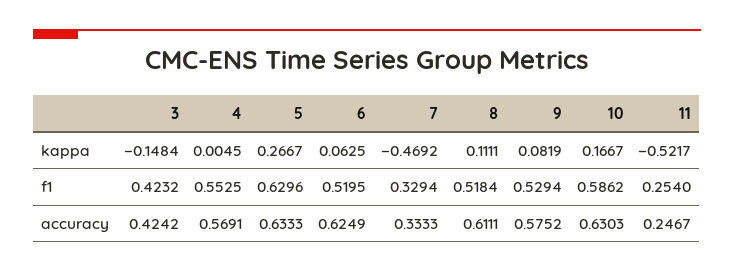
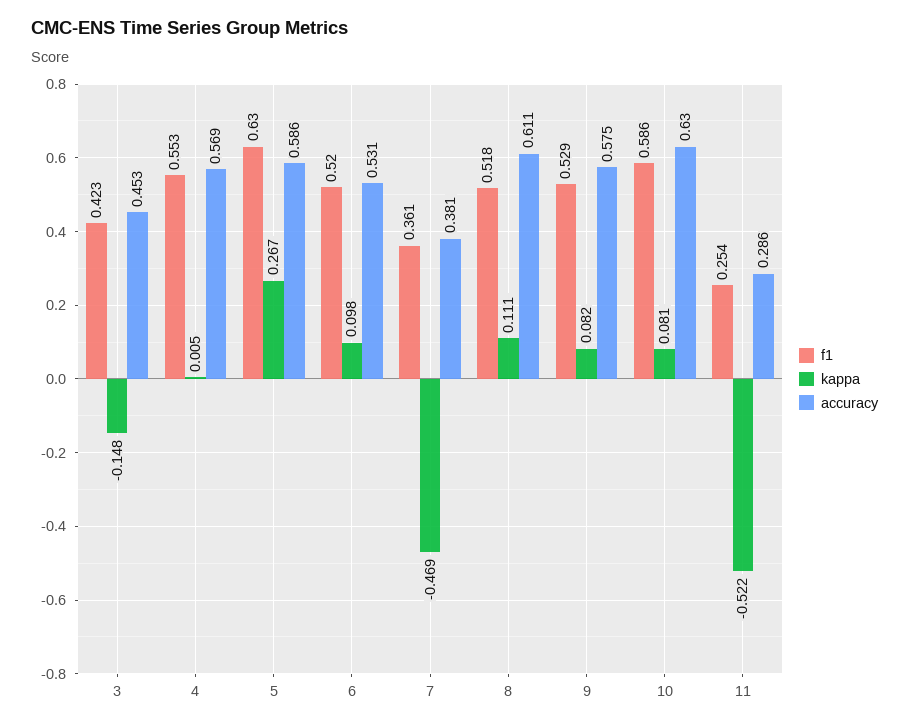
kappa, 6: 0.0625 -> 0.098
kappa, 10: 0.1667 -> 0.081
f1, 7: 0.3294 -> 0.361
accuracy, 3: 0.4242 -> 0.453
accuracy, 5: 0.6333 -> 0.586
accuracy, 6: 0.6249 -> 0.531
accuracy, 7: 0.3333 -> 0.381
accuracy, 11: 0.2467 -> 0.286

